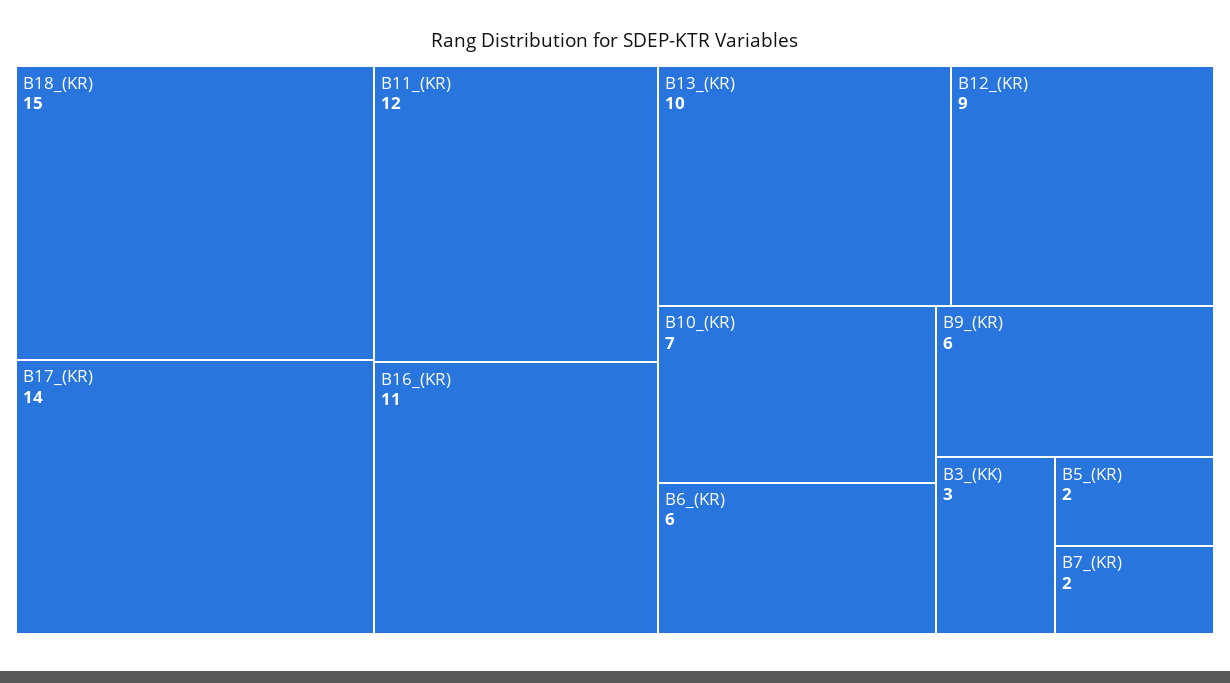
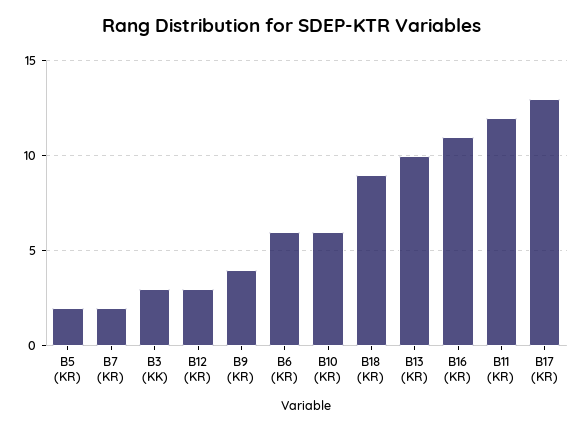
B18_(KR): 15 -> 9
B17_(KR): 14 -> 13
B12_(KR): 9 -> 3
B10_(KR): 7 -> 6
B9_(KR): 6 -> 4

